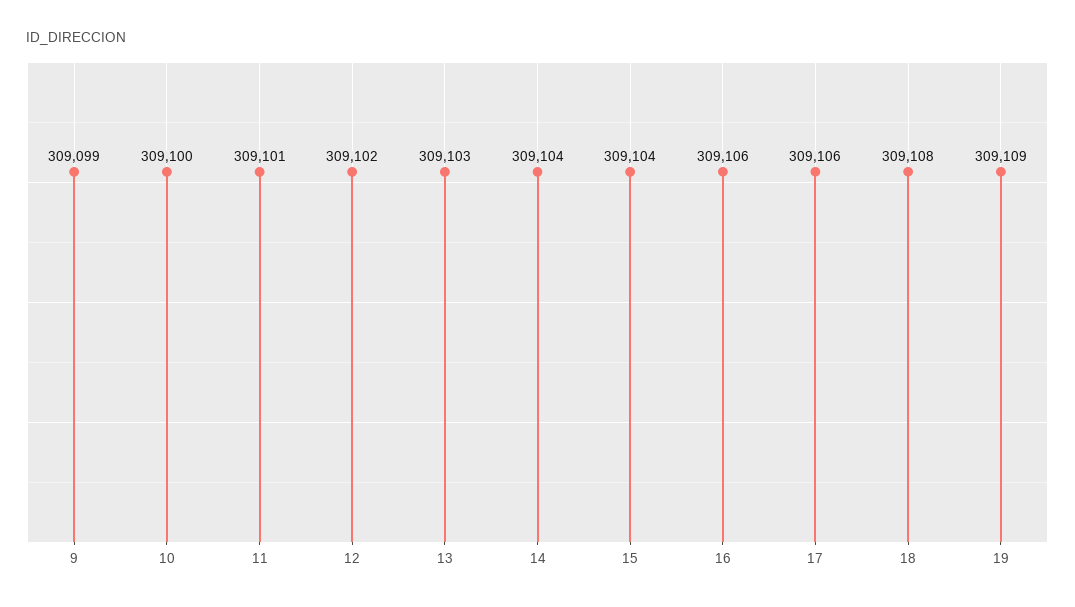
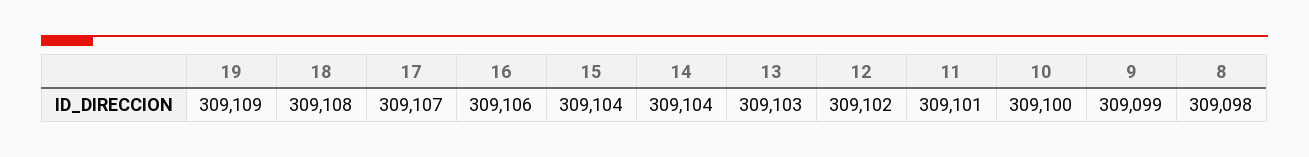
17: 309106 -> 309107
8: none -> 309098

